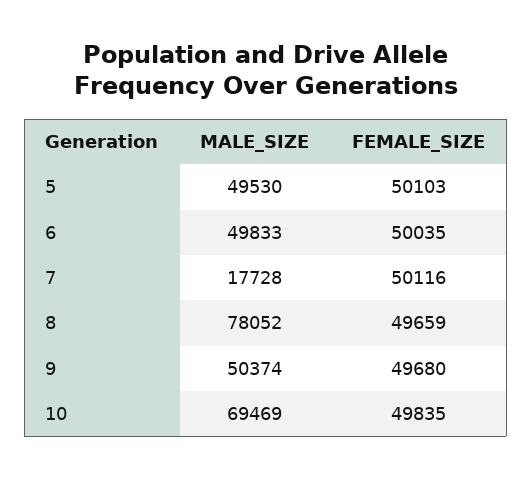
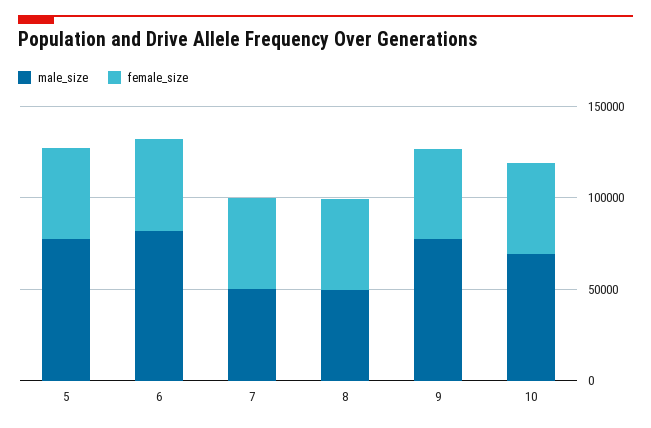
MALE_SIZE, 5: 49530 -> 80000
MALE_SIZE, 6: 49833 -> 80000
MALE_SIZE, 7: 17728 -> 50000
MALE_SIZE, 8: 78052 -> 50000
MALE_SIZE, 9: 50374 -> 80000

